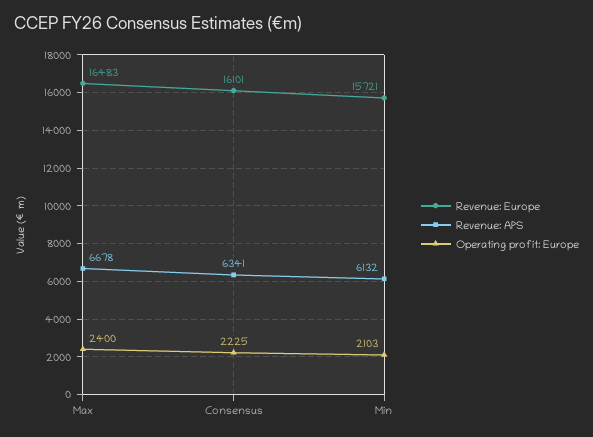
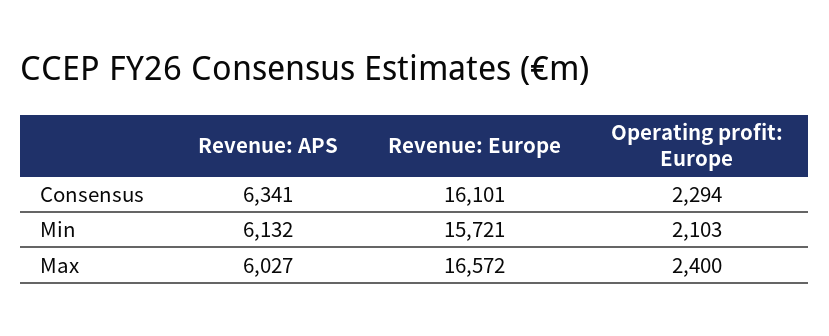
Revenue: Europe, Max: 16483 -> 16572
Revenue: APS, Max: 6678 -> 6027
Operating profit: Europe, Consensus: 2225 -> 2294

